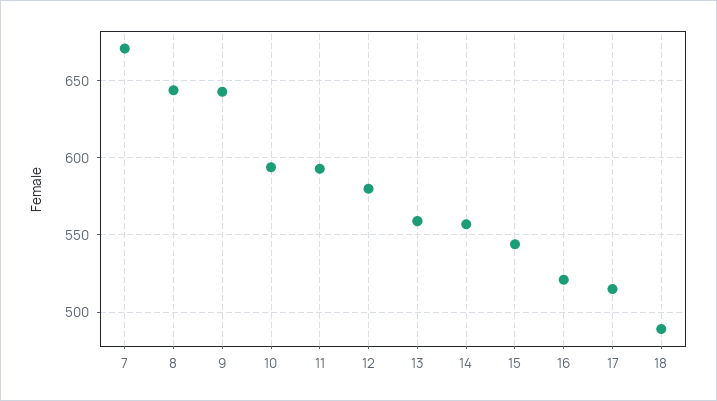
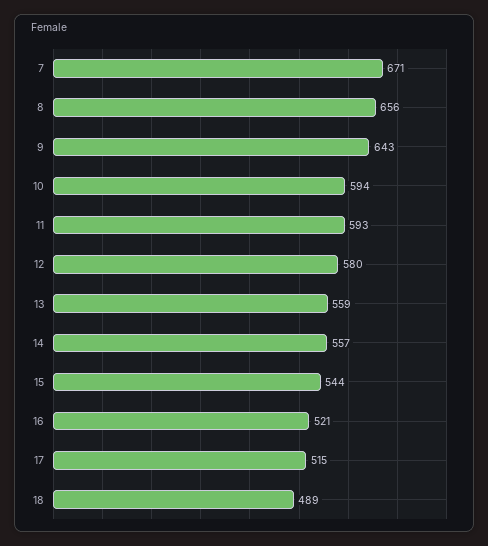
8: 645 -> 656

